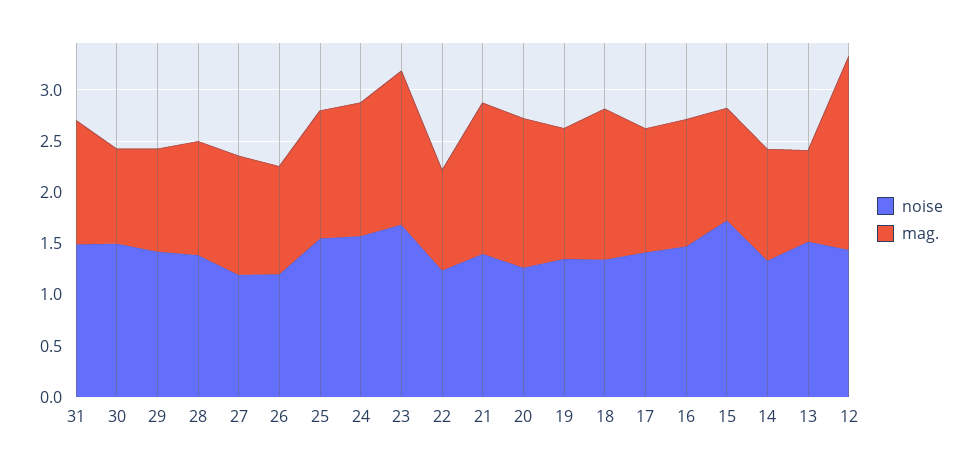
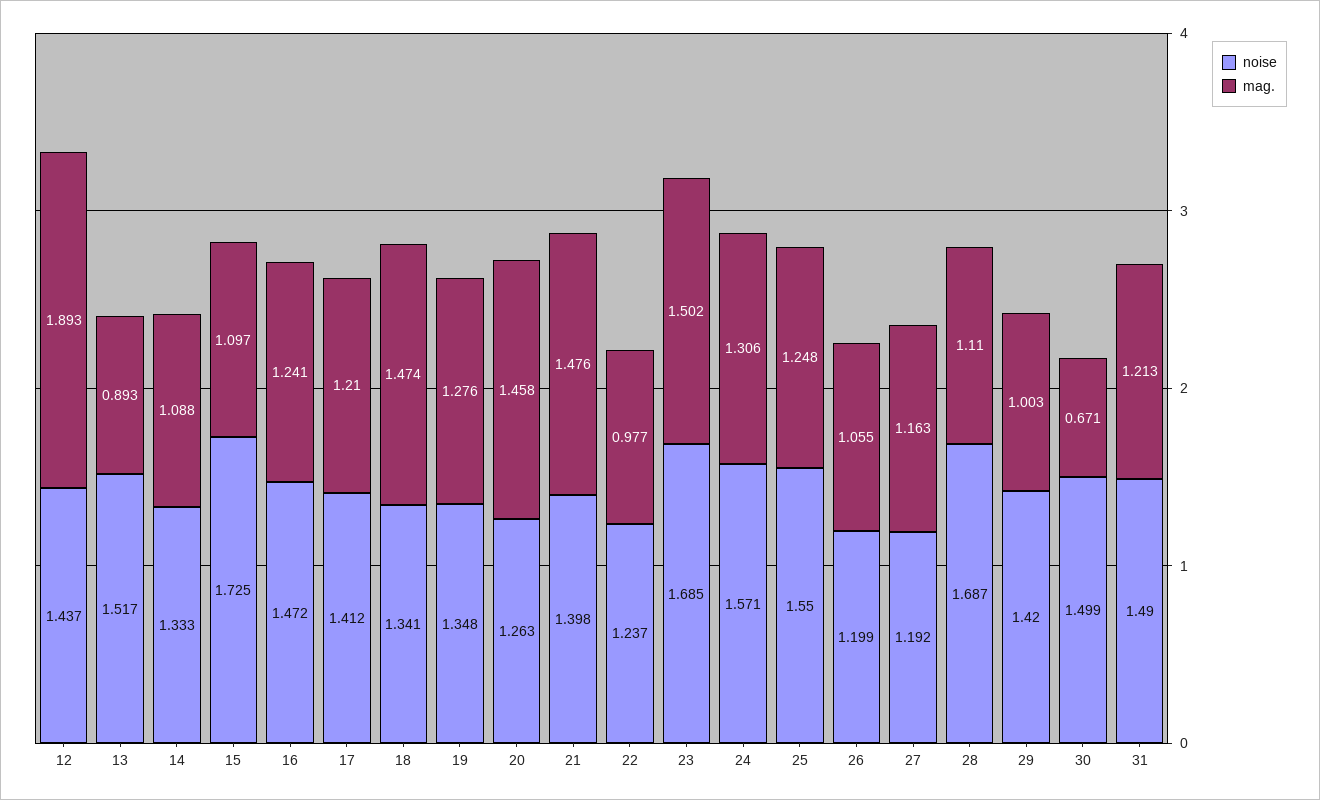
mag., 30: 0.9 -> 0.671
noise, 28: 1.4 -> 1.687

